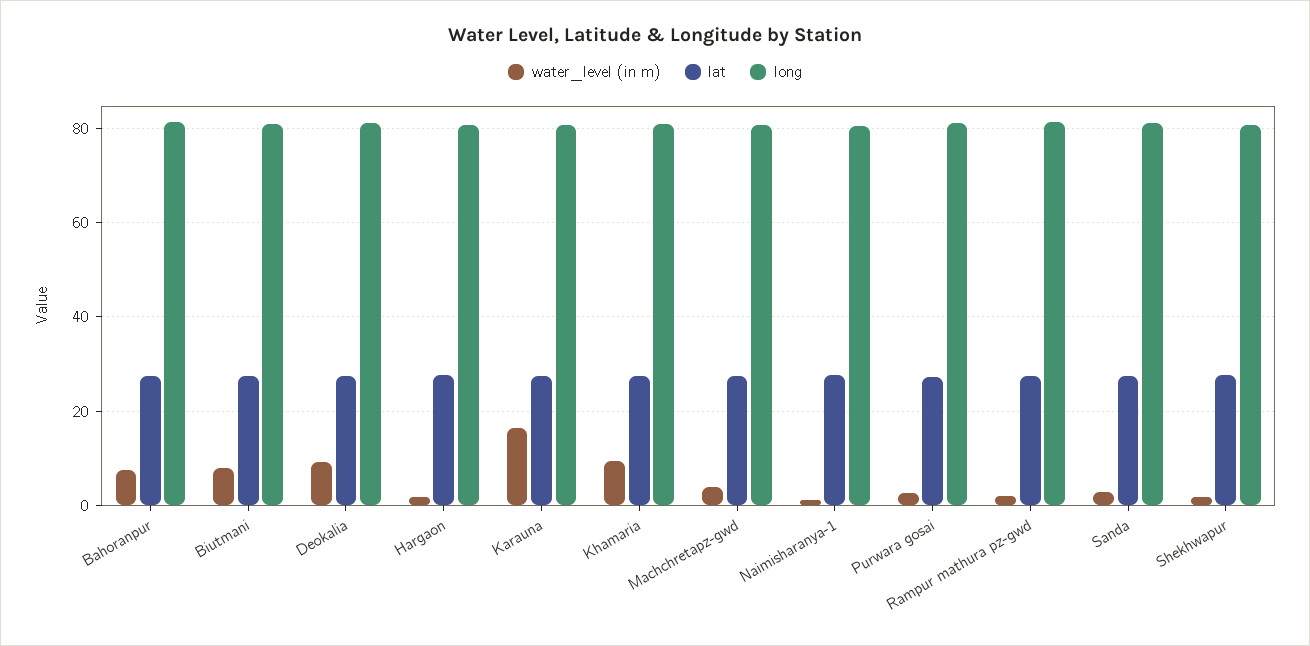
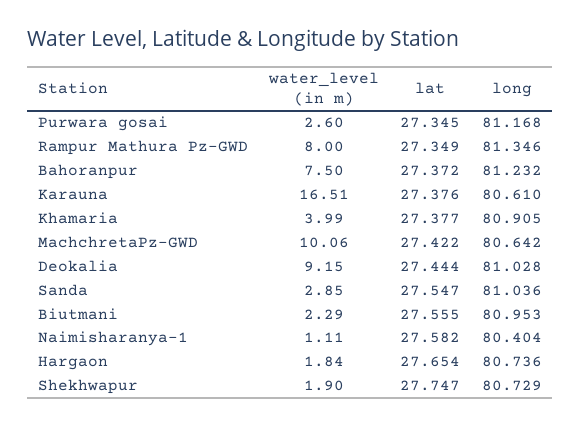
water_level (in m), Biutmani: 8 -> 2.29
water_level (in m), Khamaria: 10 -> 3.99
water_level (in m), Machchretapz-gwd: 4 -> 10.06
water_level (in m), Rampur mathura pz-gwd: 2 -> 8

